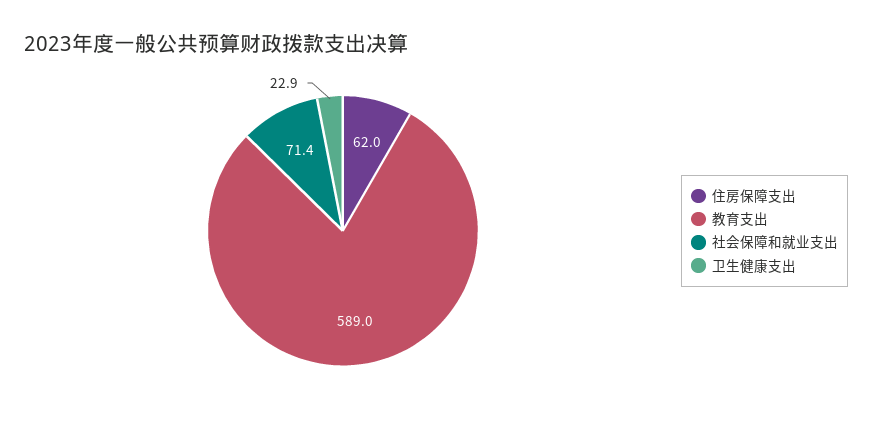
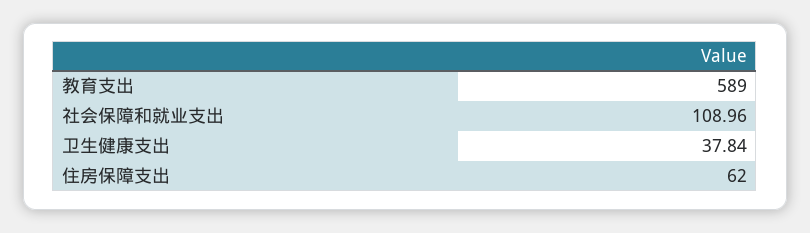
社会保障和就业支出: 71.4 -> 108.96
卫生健康支出: 22.9 -> 37.84

